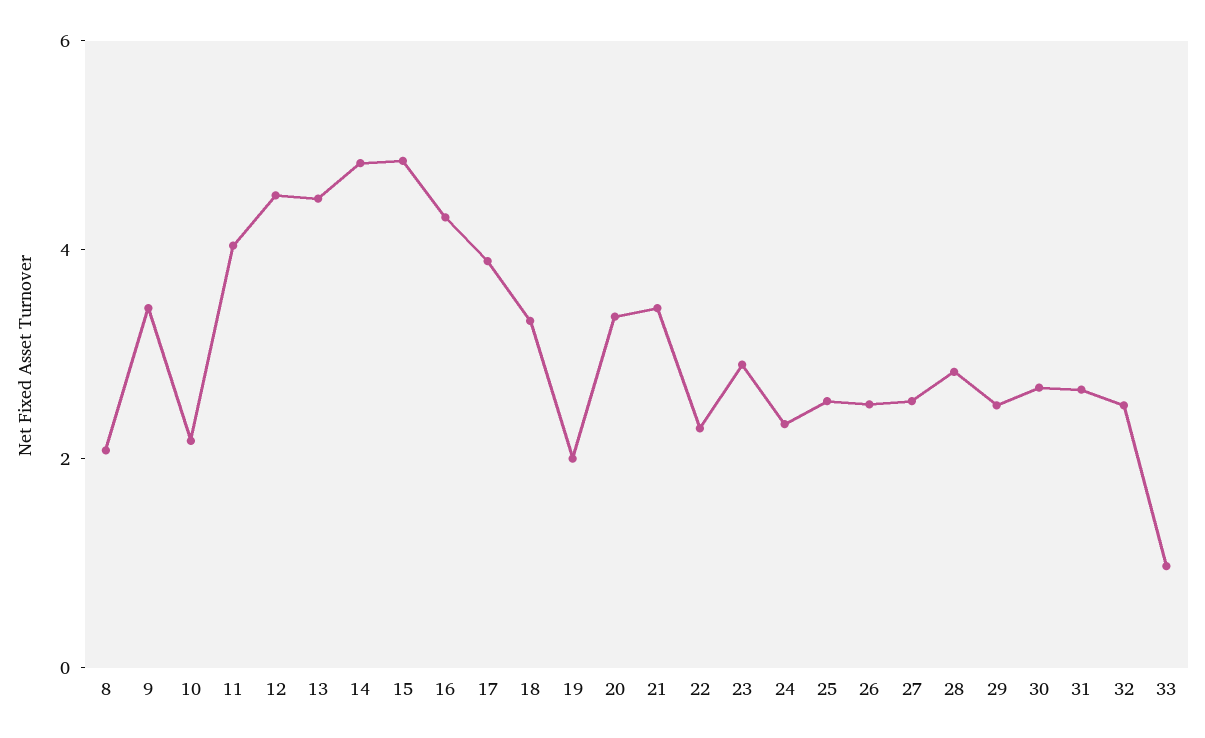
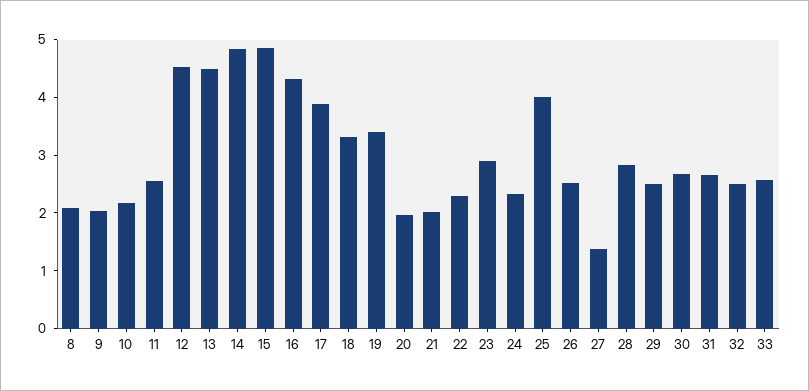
9: 3.5 -> 2
11: 4 -> 2.6
19: 2 -> 3.4
20: 3.5 -> 2
21: 3.5 -> 2
25: 2.5 -> 4
27: 2.5 -> 1.4
33: 1 -> 2.6

